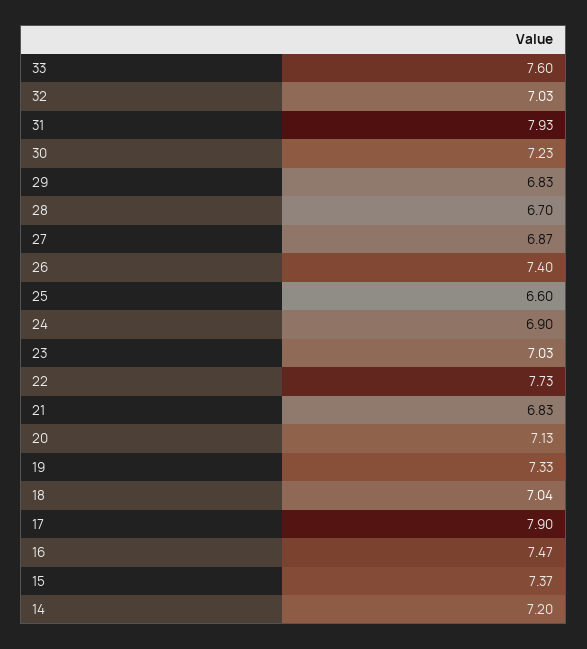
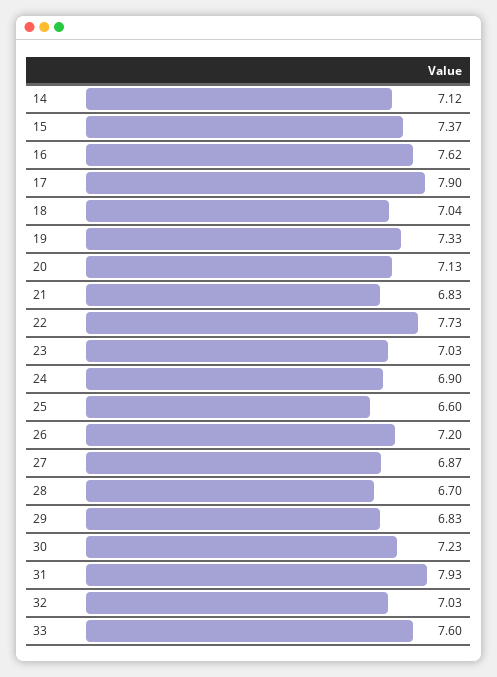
26: 7.4 -> 7.2
16: 7.47 -> 7.62
14: 7.2 -> 7.12

